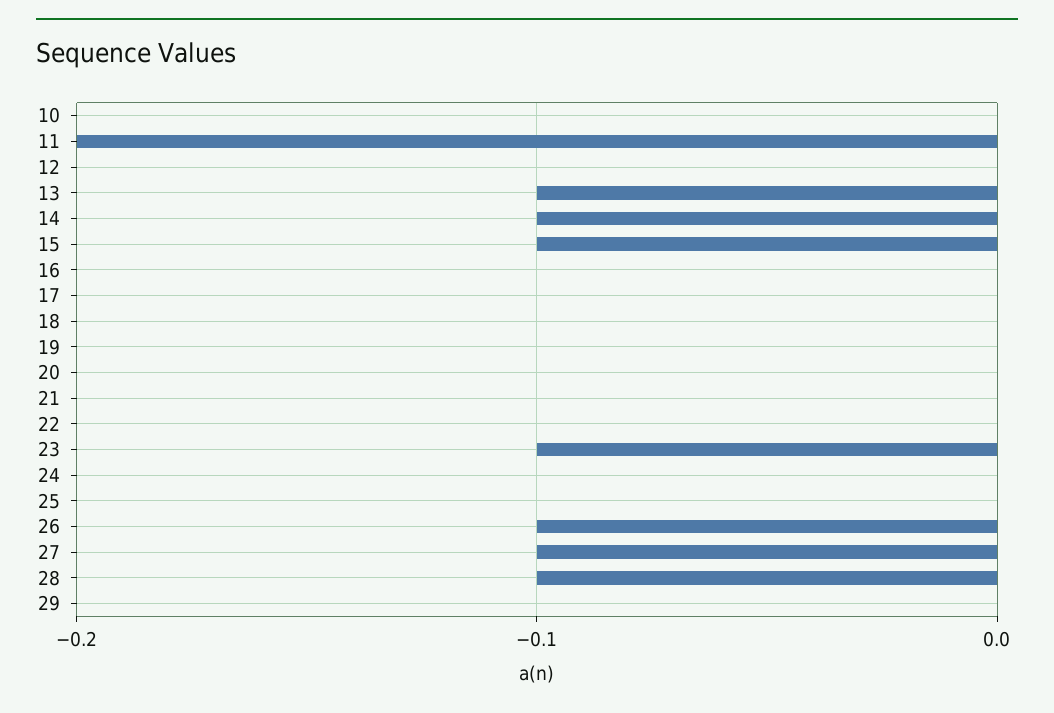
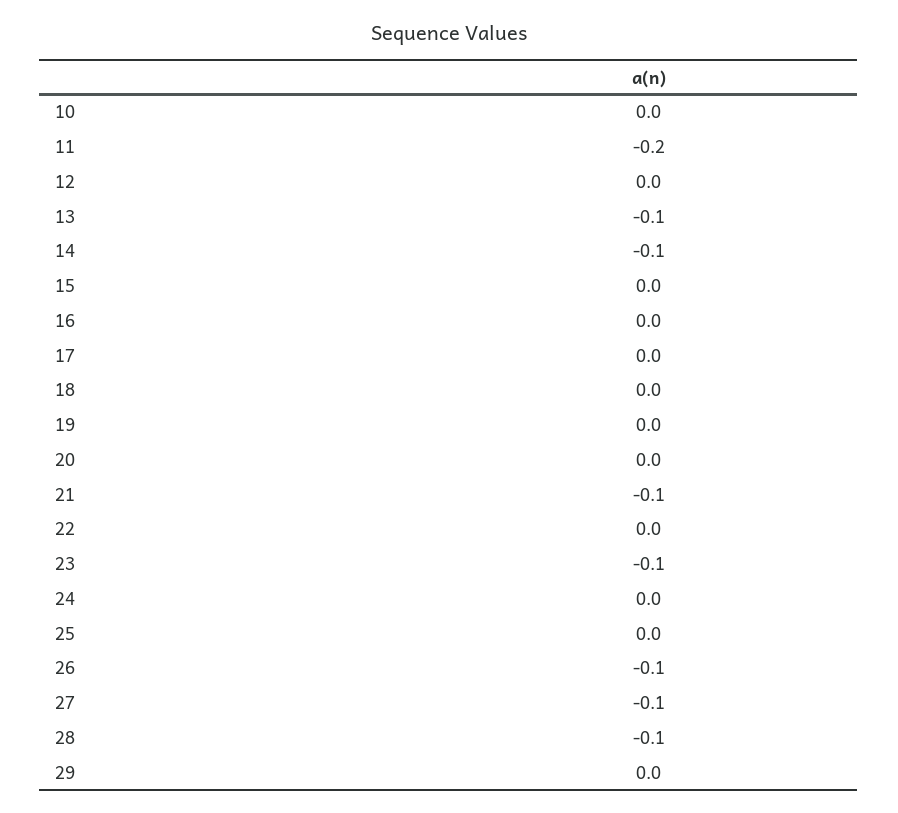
15: -0.1 -> 0
21: 0 -> -0.1

